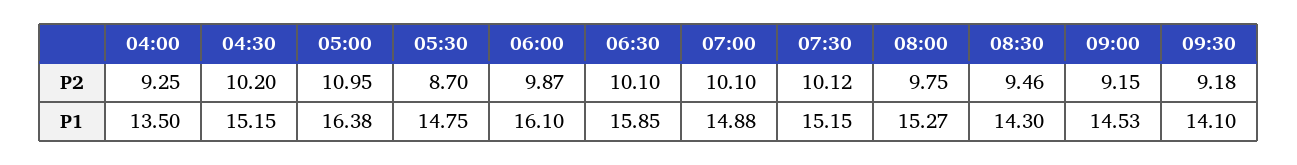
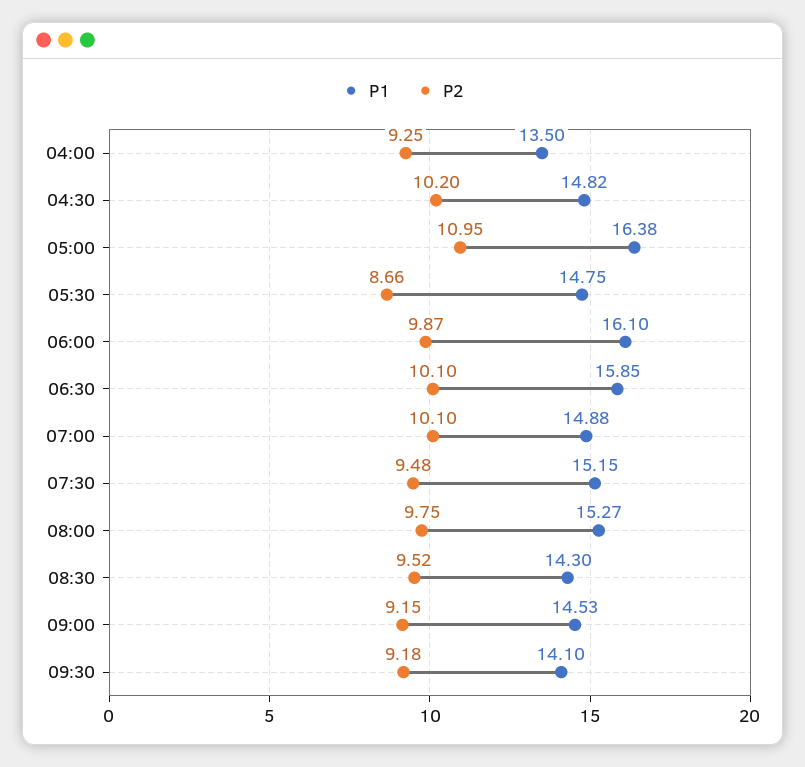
P2, 05:30: 8.7 -> 8.66
P2, 07:30: 10.12 -> 9.48
P2, 08:30: 9.46 -> 9.52
P1, 04:30: 15.15 -> 14.82

